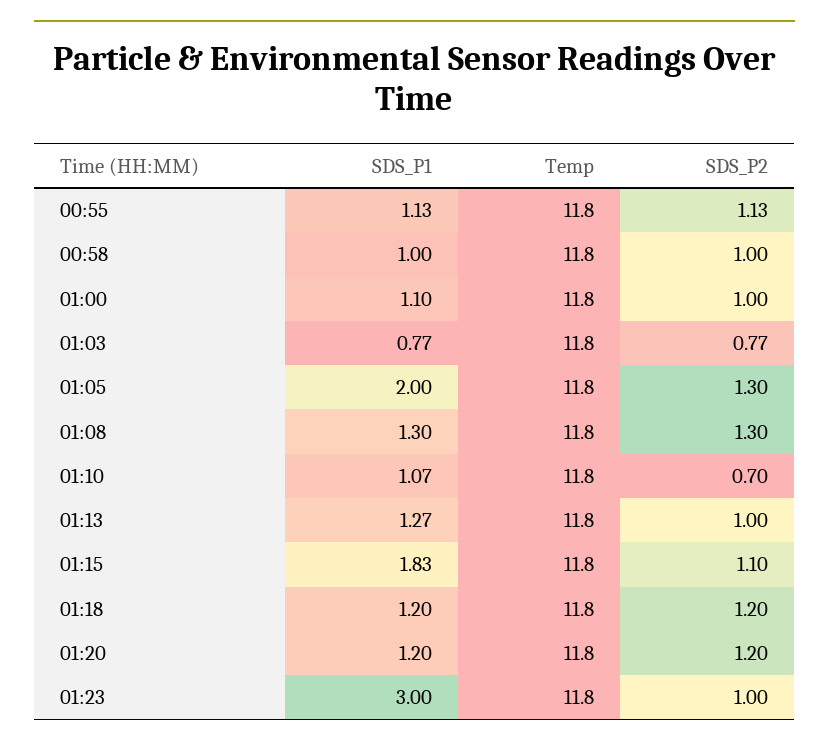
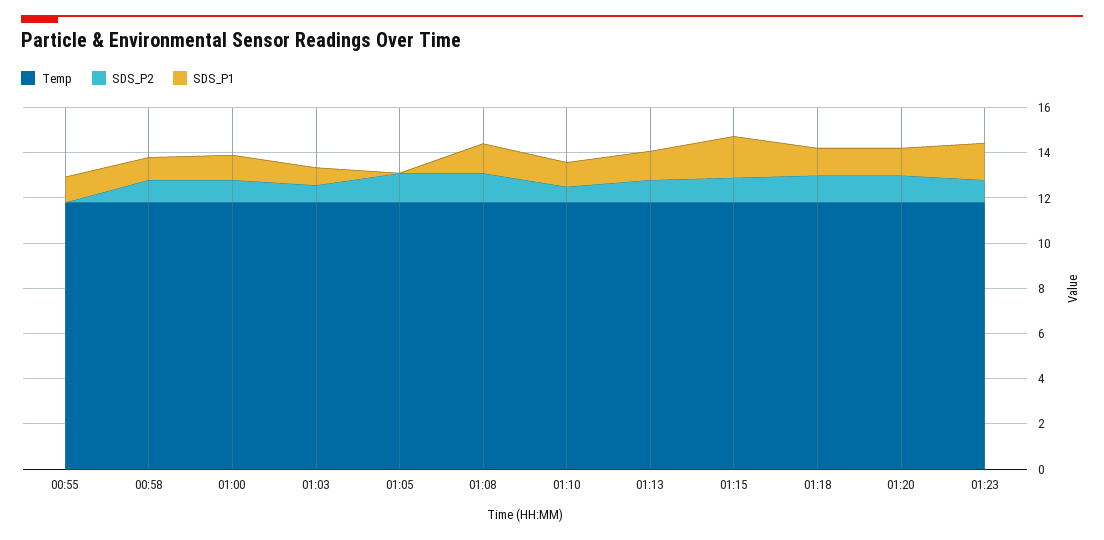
SDS_P2, 00:55: 1.13 -> 0
SDS_P1, 01:05: 2 -> 0
SDS_P1, 01:23: 3 -> 1.5

